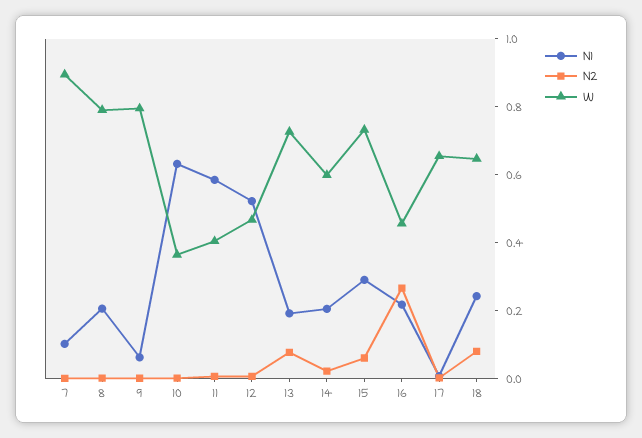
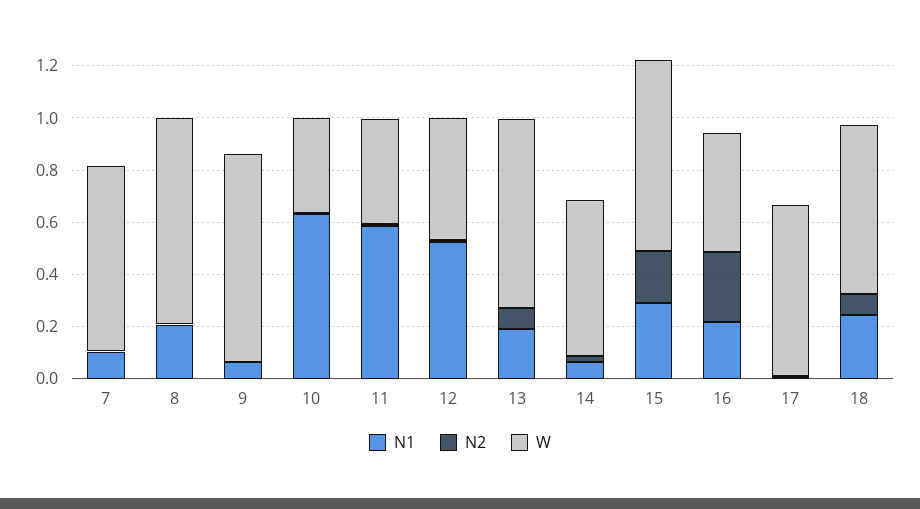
W, 7: 0.9 -> 0.7
N1, 14: 0.2 -> 0.05
N2, 15: 0.05 -> 0.2

